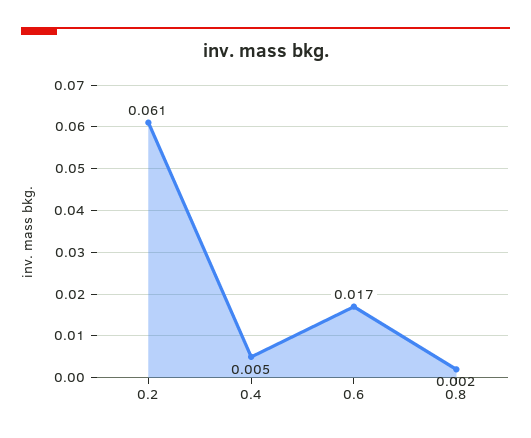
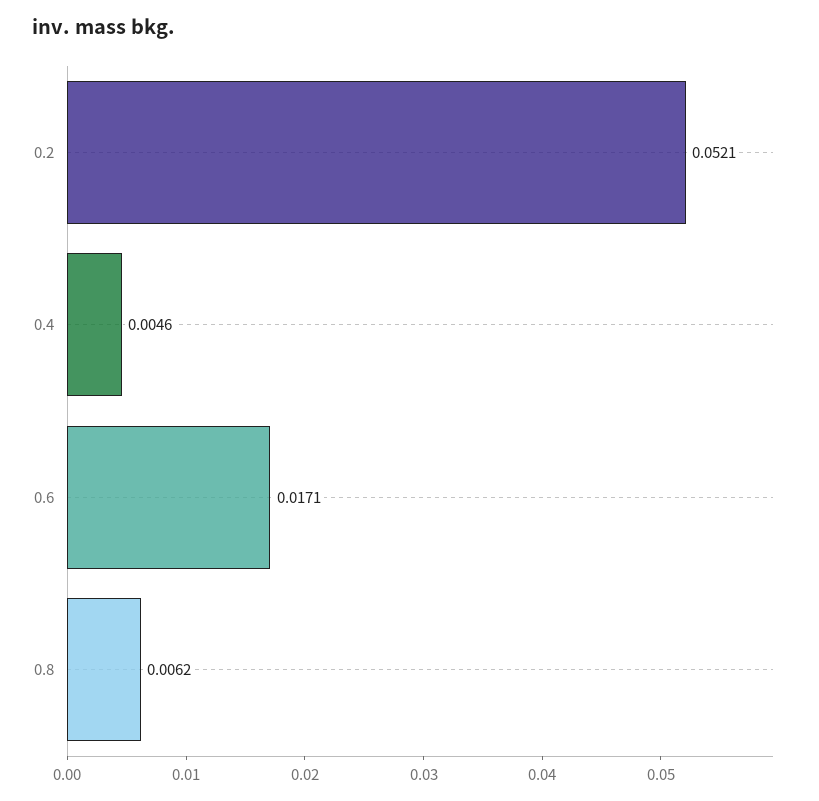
0.2: 0.061 -> 0.0521
0.8: 0.002 -> 0.0062

